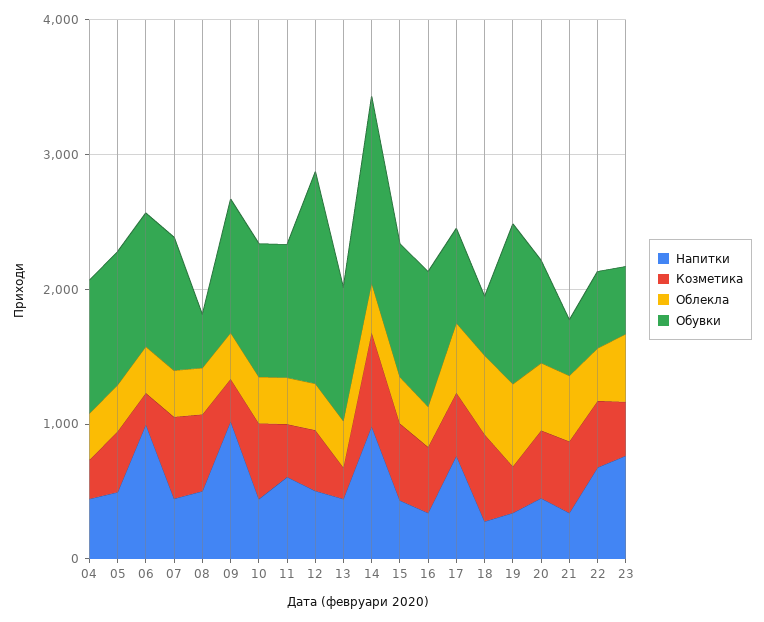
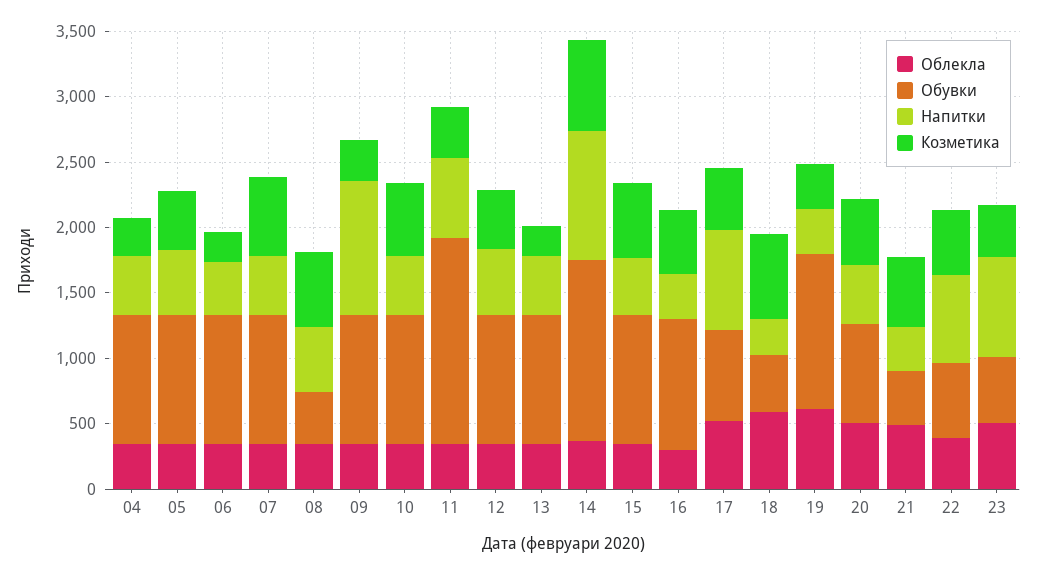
Напитки, 06: 1000 -> 400
Обувки, 11: 1000 -> 1600
Обувки, 12: 1600 -> 1000

